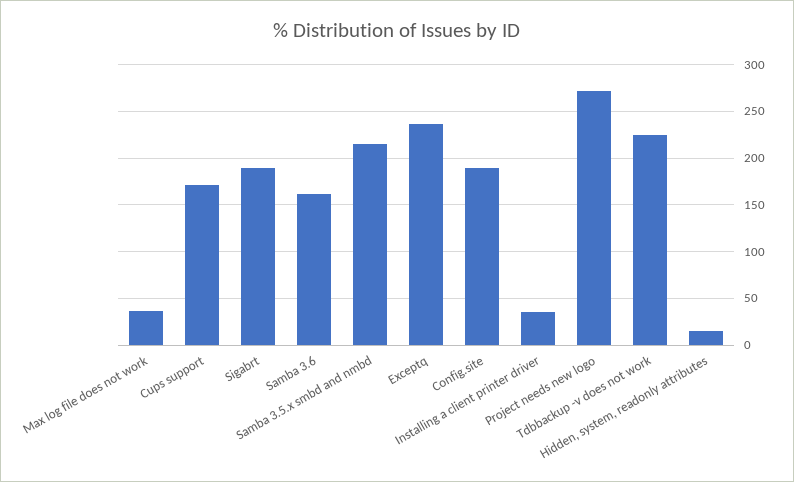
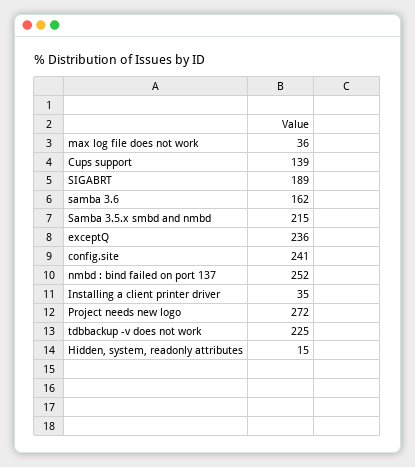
Cups support: 170 -> 139
Config.site: 190 -> 241
nmbd : bind failed on port 137: none -> 252

